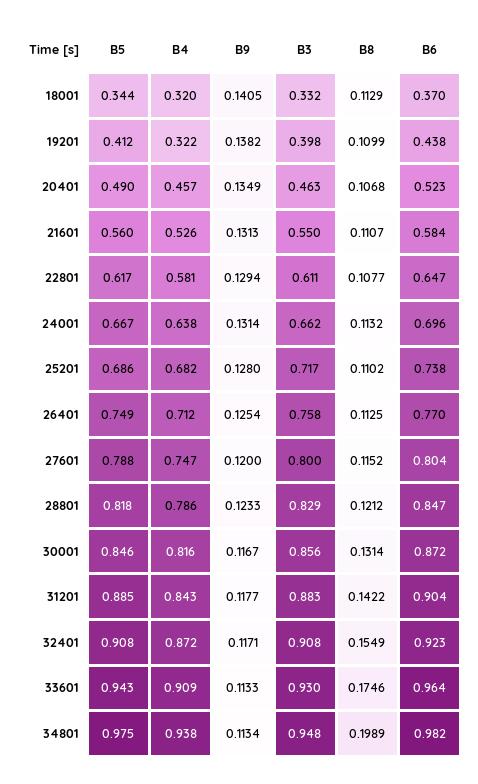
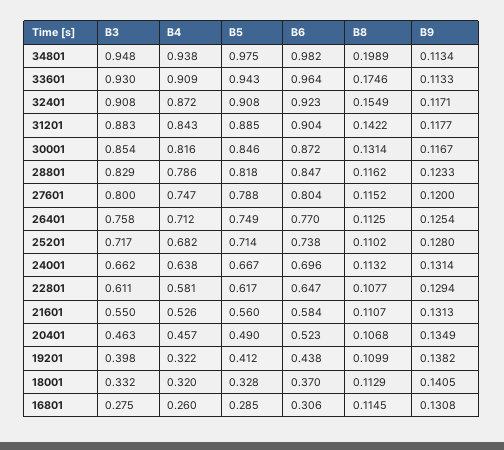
B5, 18001: 0.344 -> 0.328
B5, 25201: 0.686 -> 0.714
B8, 28801: 0.1212 -> 0.1162
B3, 30001: 0.856 -> 0.854
B3, 16801: none -> 0.275
B4, 16801: none -> 0.26
B5, 16801: none -> 0.285
B6, 16801: none -> 0.306
B8, 16801: none -> 0.1145
B9, 16801: none -> 0.1308

